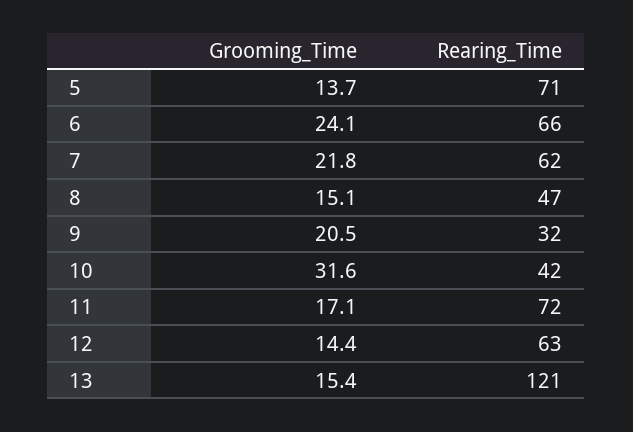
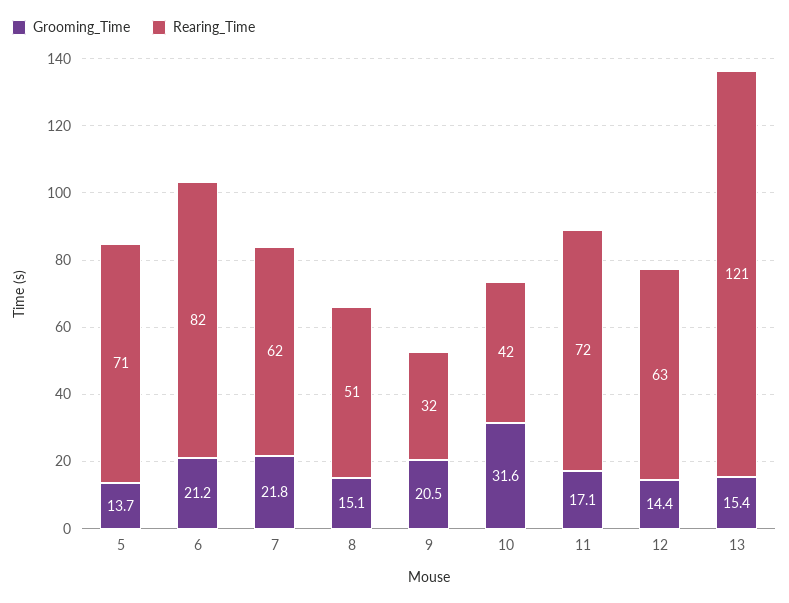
Grooming_Time, 6: 24.1 -> 21.2
Rearing_Time, 6: 66 -> 82
Rearing_Time, 8: 47 -> 51

